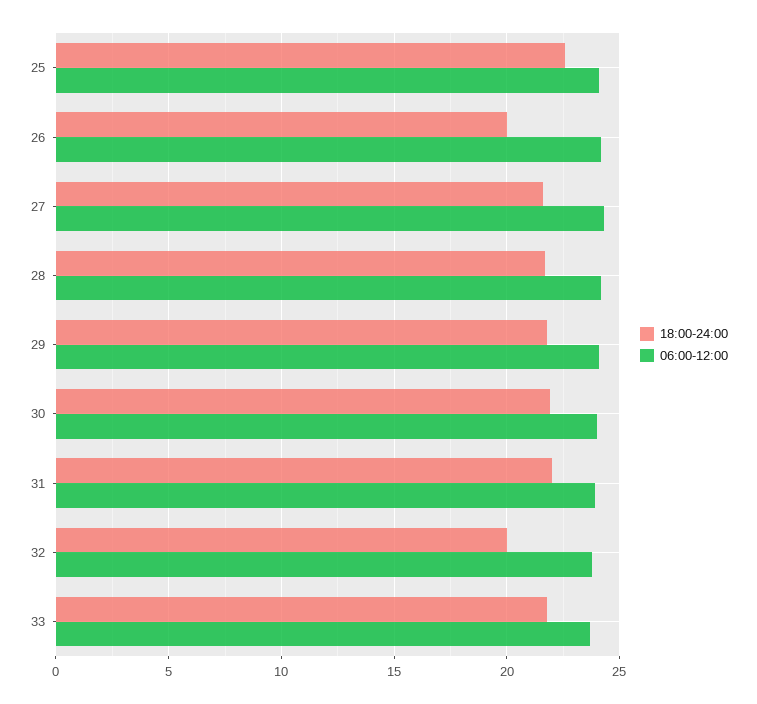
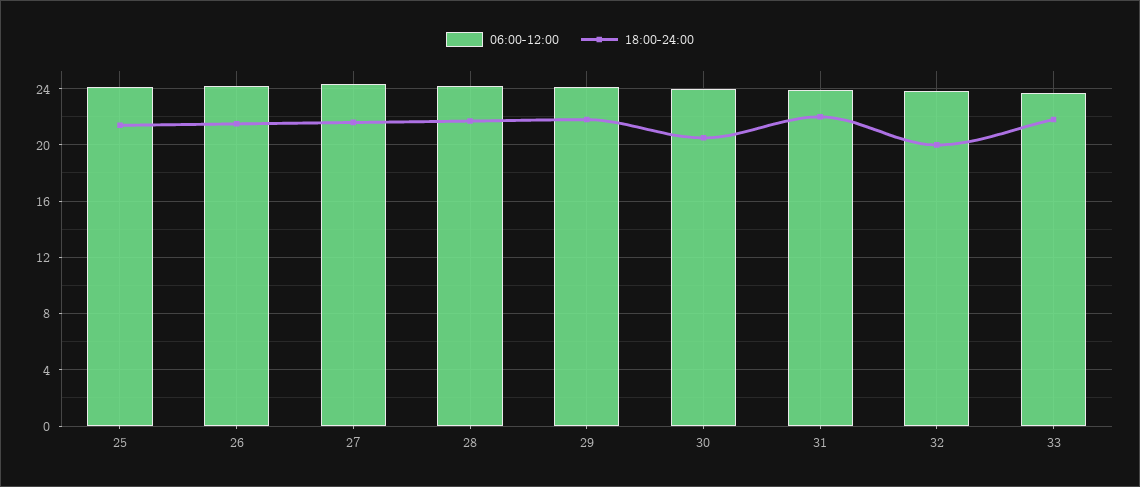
18:00-24:00, 25: 22.5 -> 21.5
18:00-24:00, 26: 20 -> 21.5
18:00-24:00, 30: 22 -> 20.5

